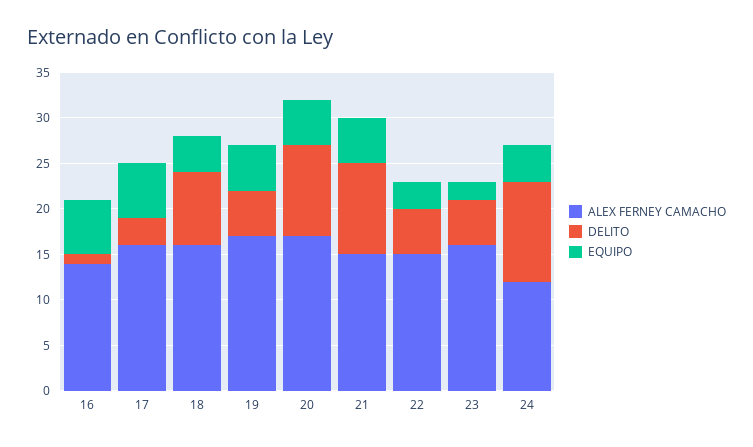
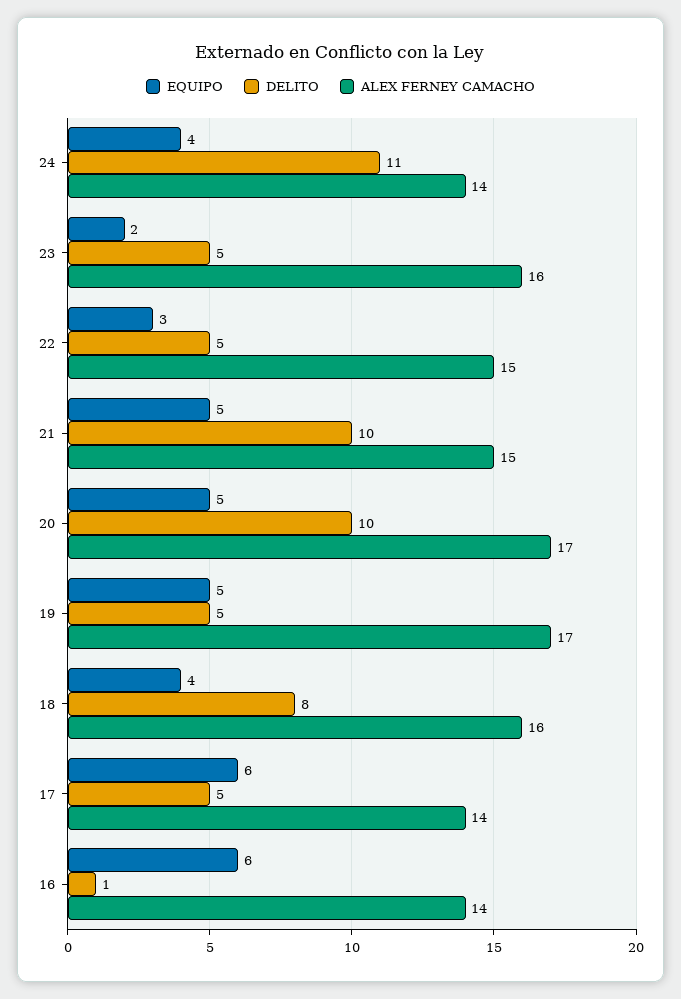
ALEX FERNEY CAMACHO, 17: 16 -> 14
DELITO, 17: 3 -> 5
ALEX FERNEY CAMACHO, 24: 12 -> 14

